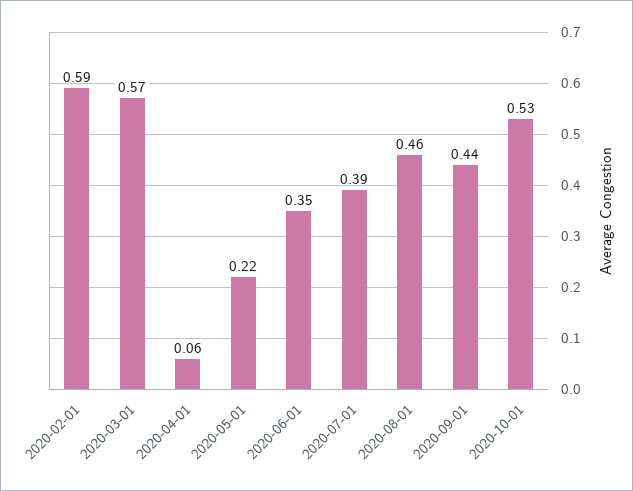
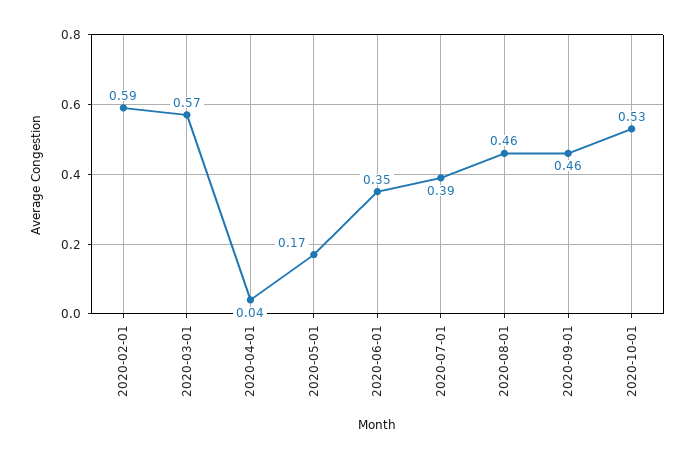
2020-04-01: 0.06 -> 0.04
2020-05-01: 0.22 -> 0.17
2020-09-01: 0.44 -> 0.46

